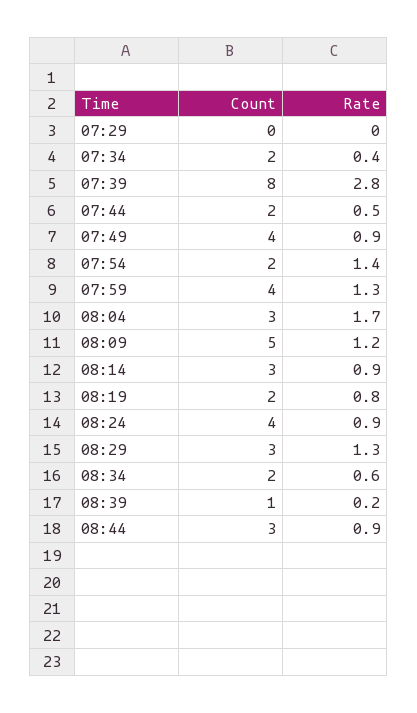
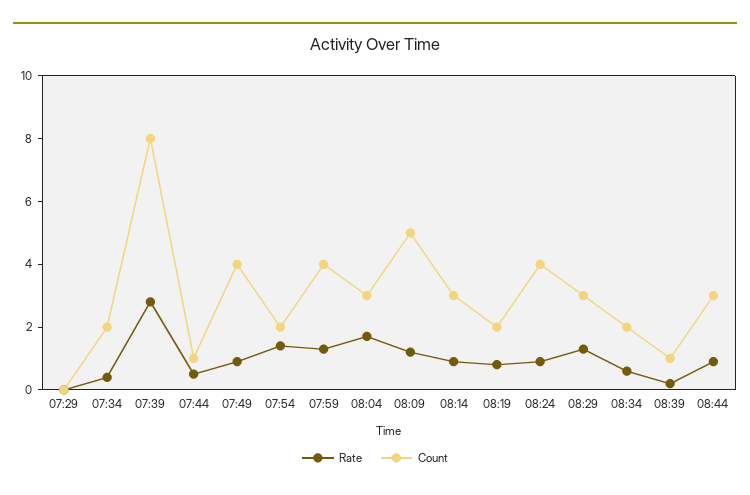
Count, 07:44: 2 -> 1

